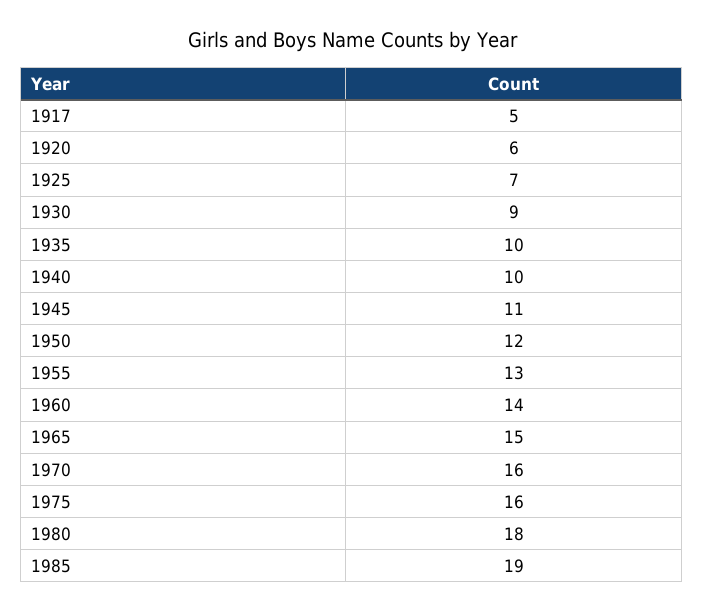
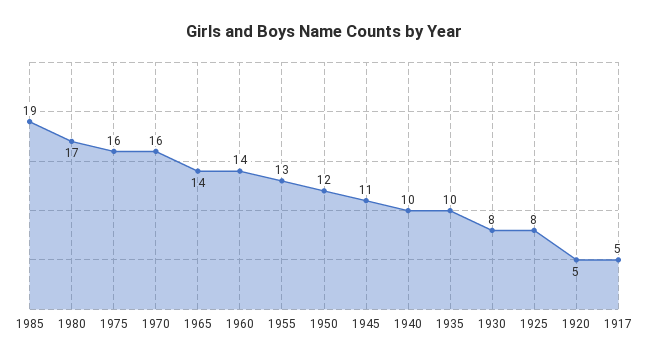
1920: 6 -> 5
1925: 7 -> 8
1930: 9 -> 8
1965: 15 -> 14
1980: 18 -> 17

